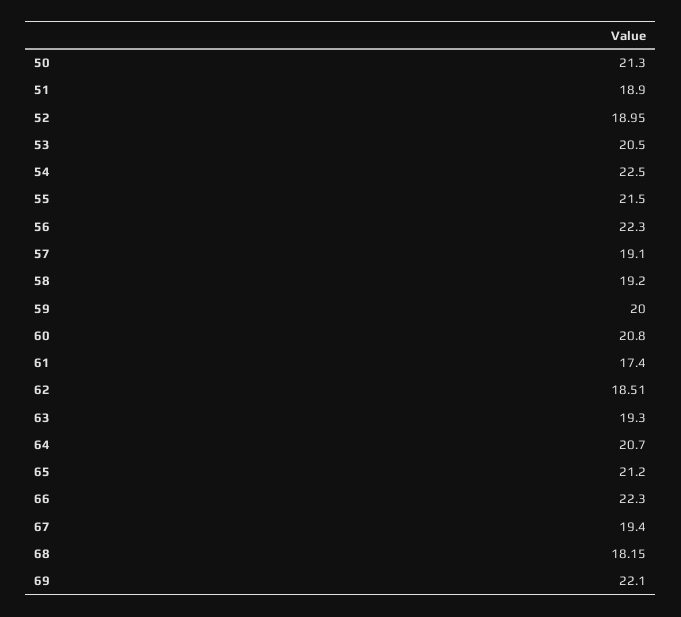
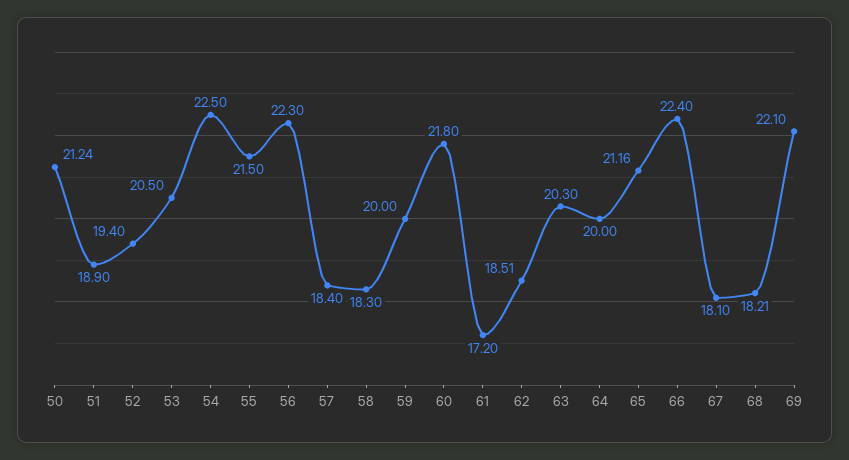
50: 21.3 -> 21.24
52: 18.95 -> 19.4
57: 19.1 -> 18.4
58: 19.2 -> 18.3
60: 20.8 -> 21.8
61: 17.4 -> 17.2
63: 19.3 -> 20.3
64: 20.7 -> 20
65: 21.2 -> 21.16
66: 22.3 -> 22.4
67: 19.4 -> 18.1
68: 18.15 -> 18.21

